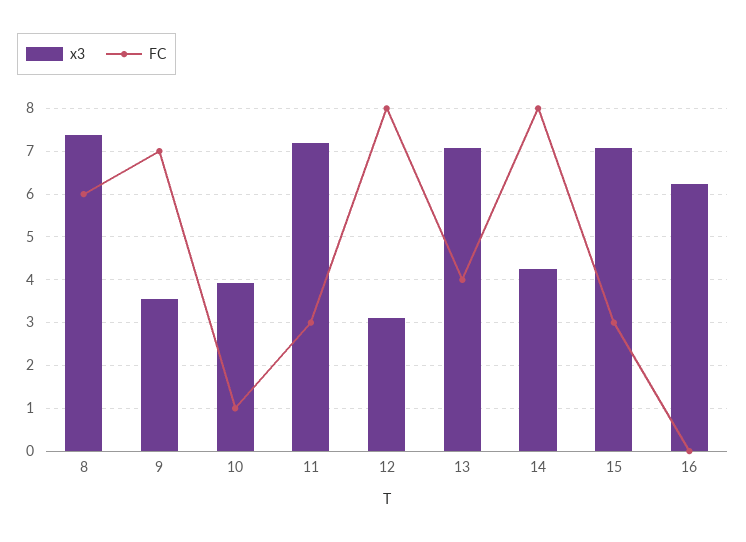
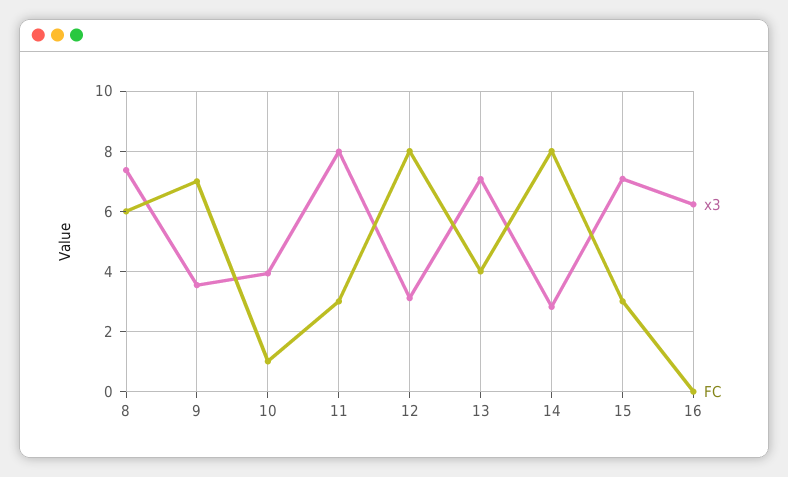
x3, 11: 7.2 -> 8
x3, 14: 4.2 -> 2.8

